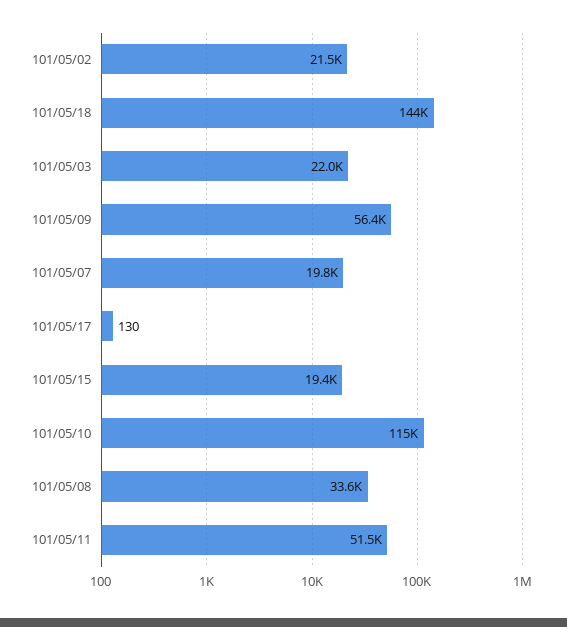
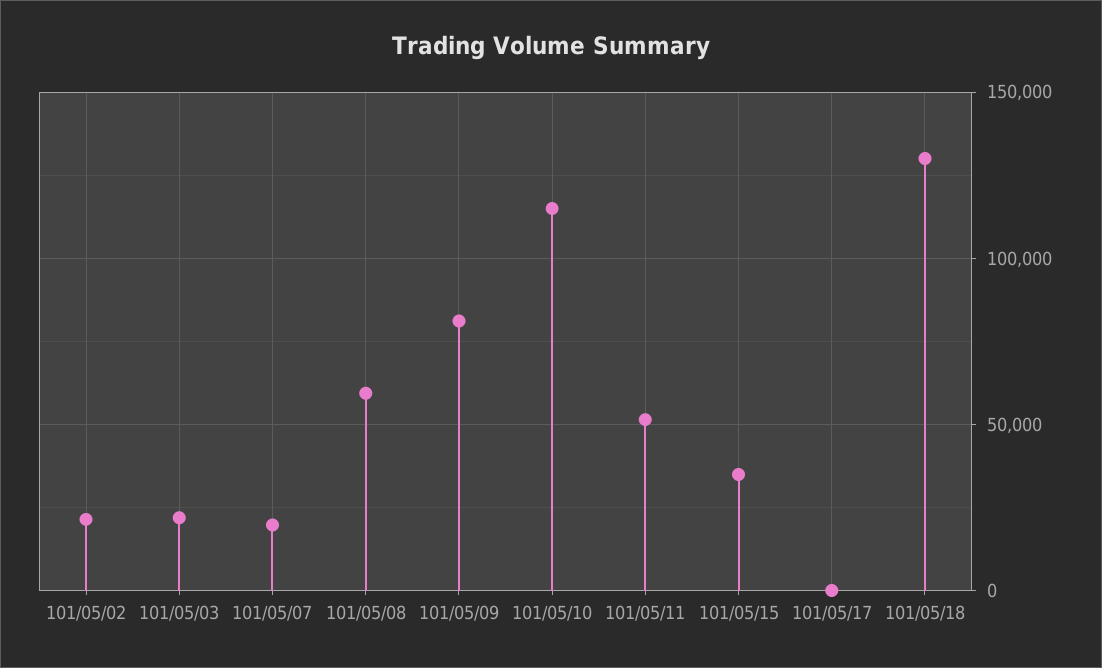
101/05/18: 144000 -> 130000
101/05/09: 56400 -> 80000
101/05/15: 19400 -> 35000
101/05/08: 33600 -> 60000

